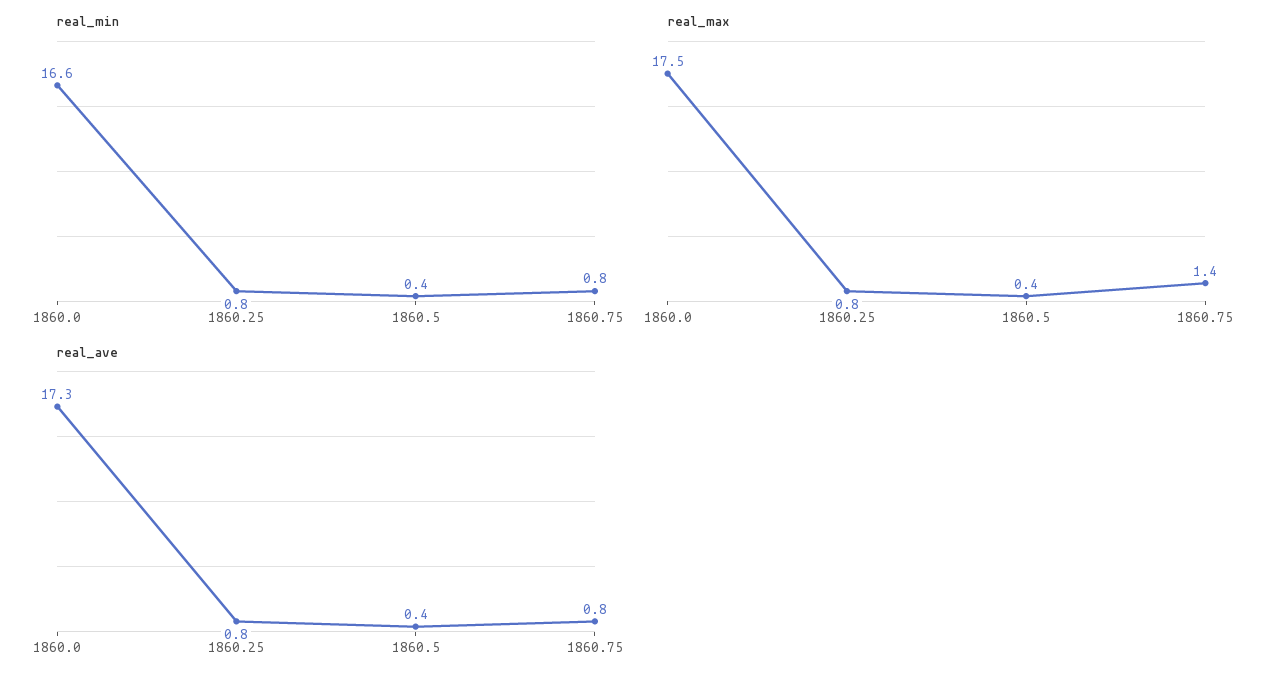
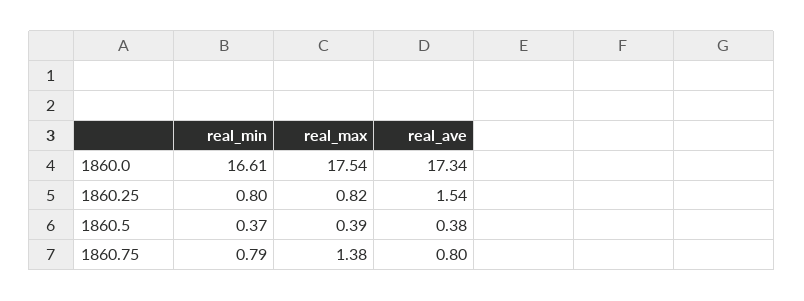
real_ave, 1860.25: 0.8 -> 1.54

